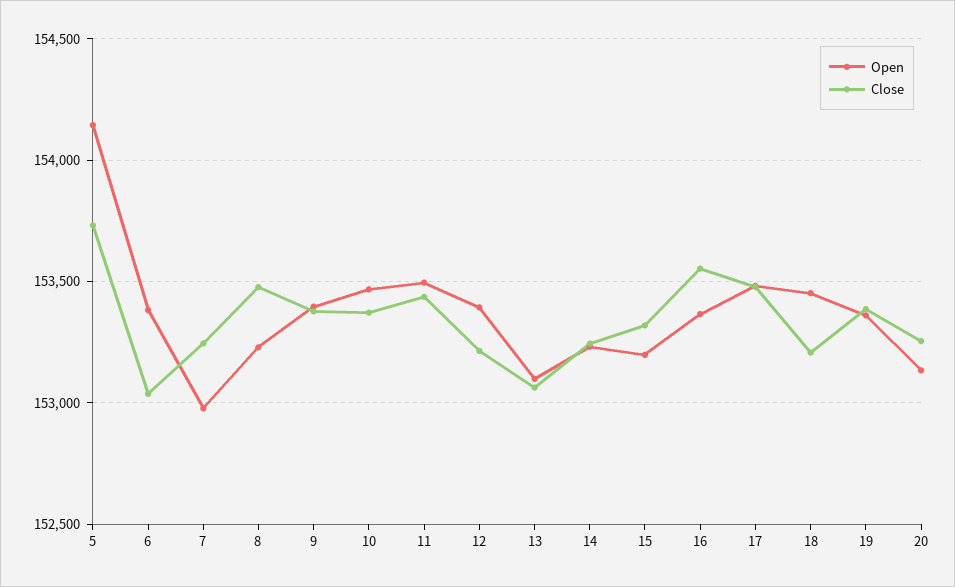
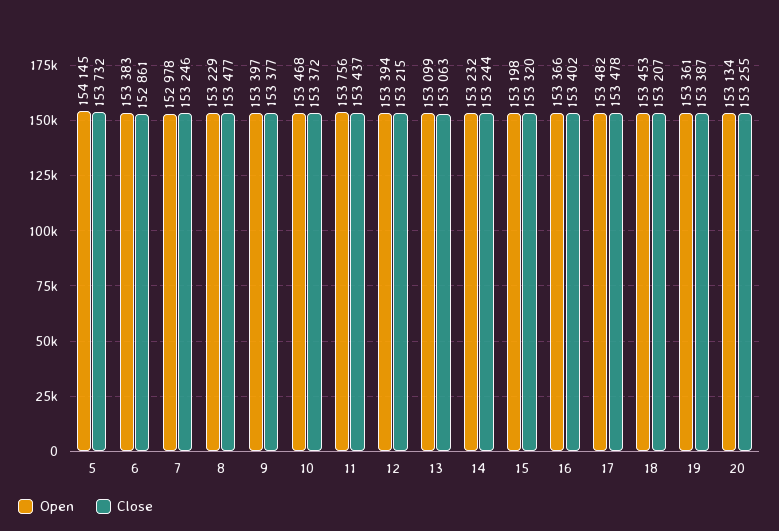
Close, 6: 153050 -> 152861
Open, 11: 153500 -> 153756
Close, 16: 153550 -> 153402

